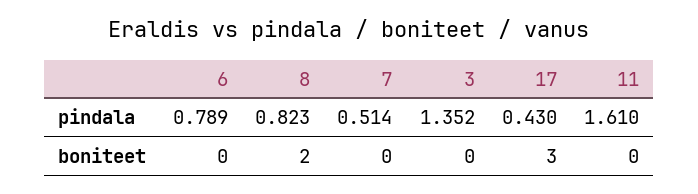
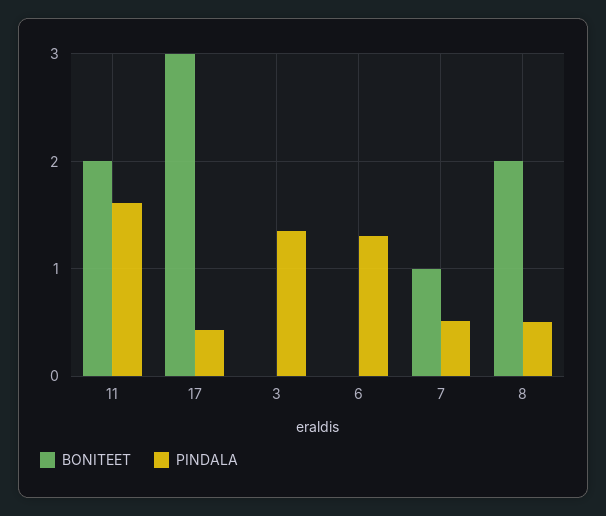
pindala, 6: 0.789 -> 1.3
pindala, 8: 0.823 -> 0.5
boniteet, 7: 0 -> 1
boniteet, 11: 0 -> 2

